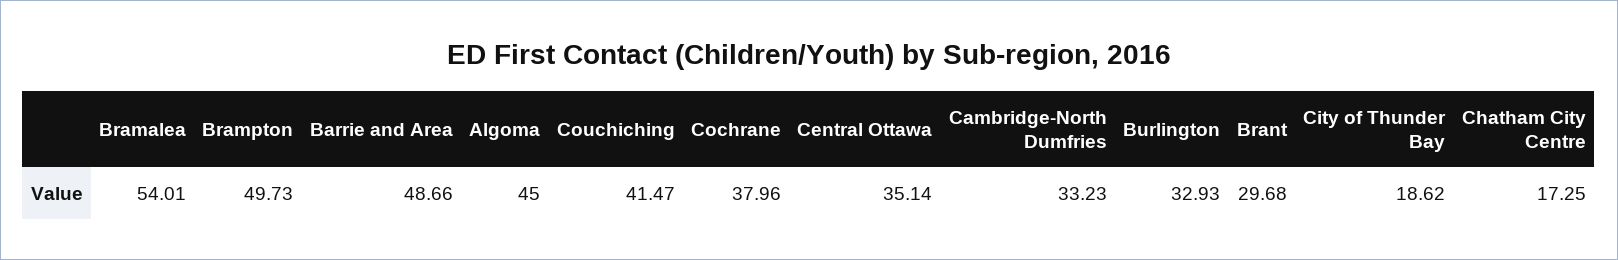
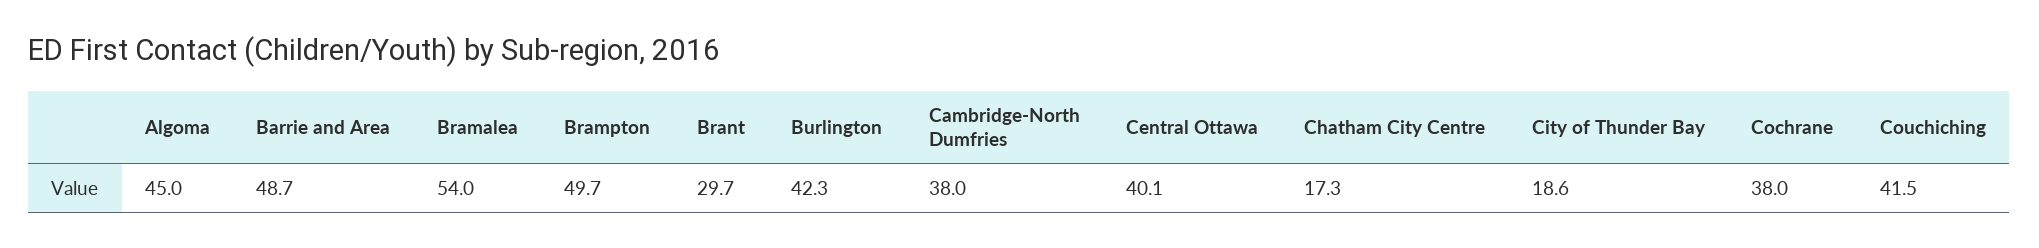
Central Ottawa: 35.14 -> 40.1
Cambridge-North Dumfries: 33.23 -> 38
Burlington: 32.93 -> 42.3

